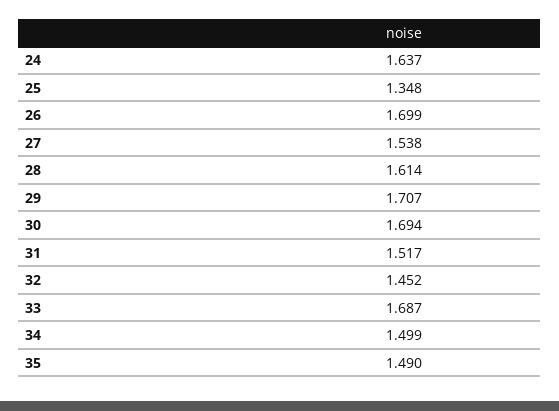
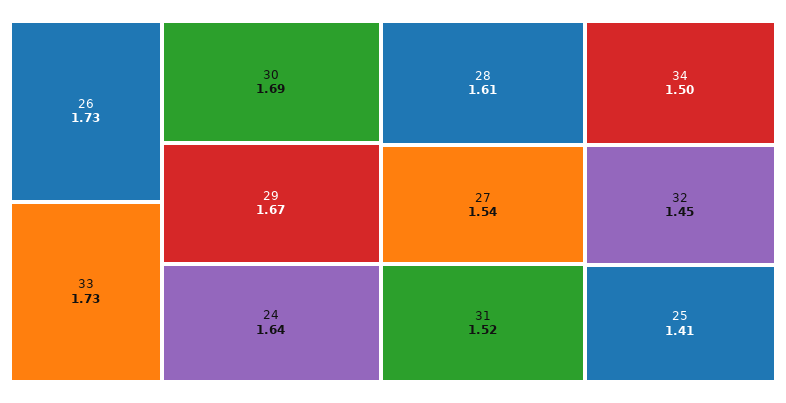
25: 1.348 -> 1.41
26: 1.699 -> 1.73
29: 1.707 -> 1.67
33: 1.687 -> 1.73
35: 1.49 -> none

